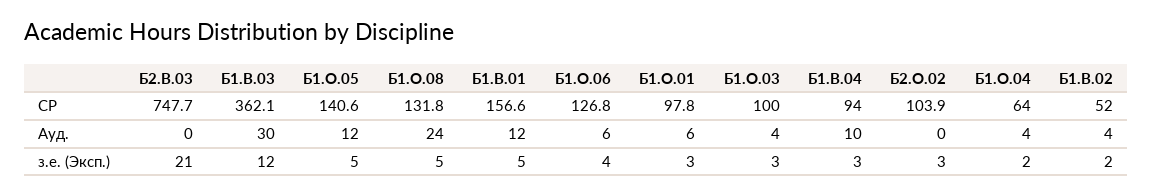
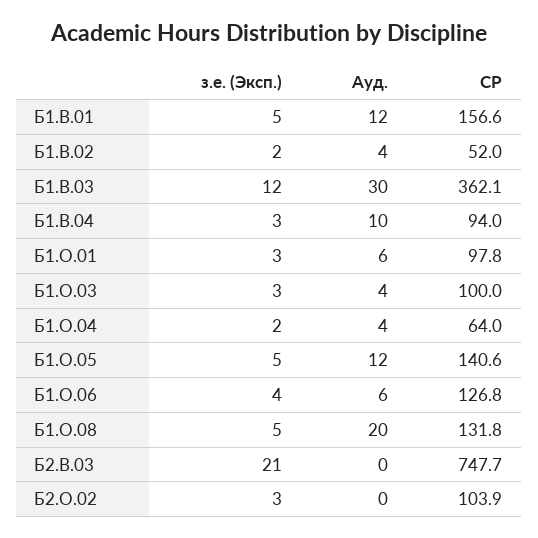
Б1.О.08, Ауд.: 24 -> 20

